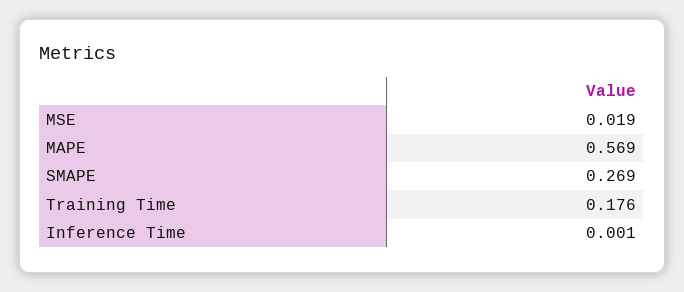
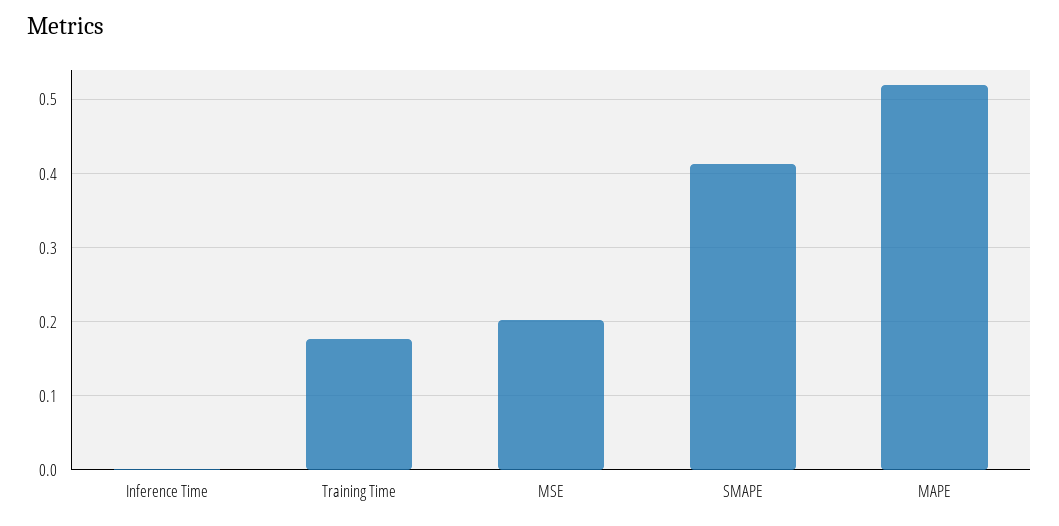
MSE: 0.019 -> 0.2
MAPE: 0.569 -> 0.52
SMAPE: 0.269 -> 0.41

